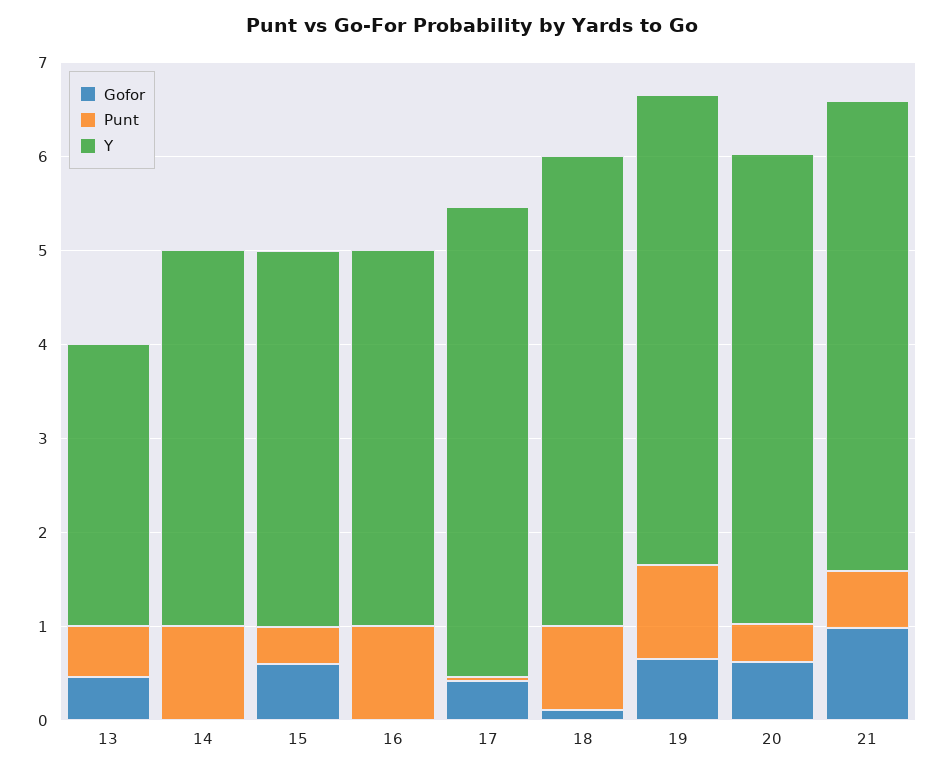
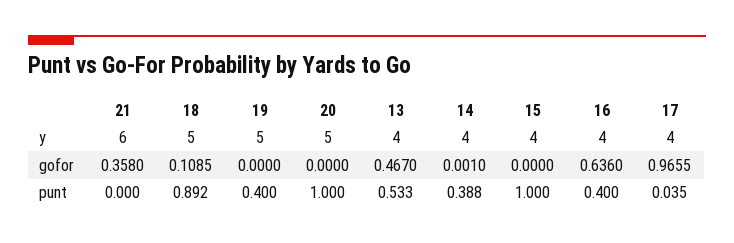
Y, 13: 3 -> 4
Punt, 14: 1 -> 0.388
Gofor, 15: 0.6 -> 0
Punt, 15: 0.4 -> 1
Gofor, 16: 0 -> 0.636
Punt, 16: 1 -> 0.4
Gofor, 17: 0.4 -> 0.9655
Y, 17: 5 -> 4
Gofor, 19: 0.6 -> 0
Punt, 19: 1 -> 0.4
Gofor, 20: 0.6 -> 0
Punt, 20: 0.4 -> 1
Gofor, 21: 1 -> 0.358
Punt, 21: 0.6 -> 0
Y, 21: 5 -> 6

